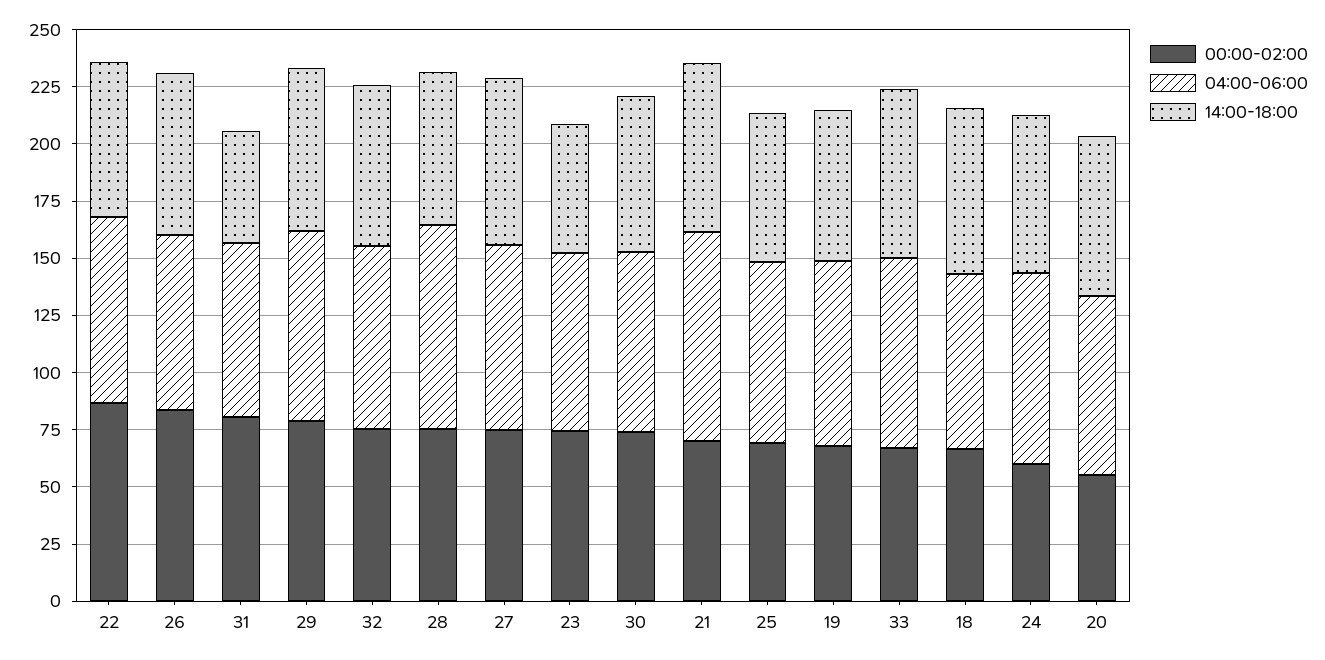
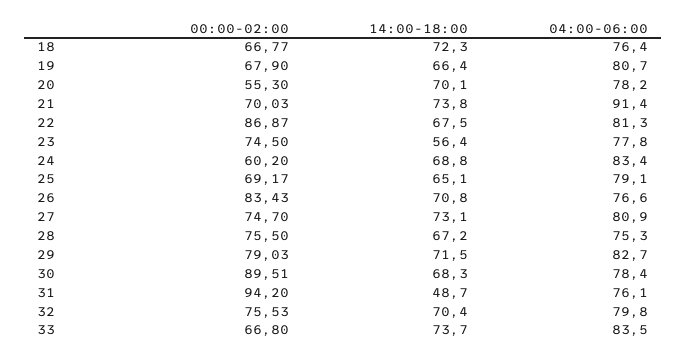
00:00-02:00, 31: 80 -> 94.2
04:00-06:00, 28: 90 -> 75.3
00:00-02:00, 30: 75 -> 89.51

